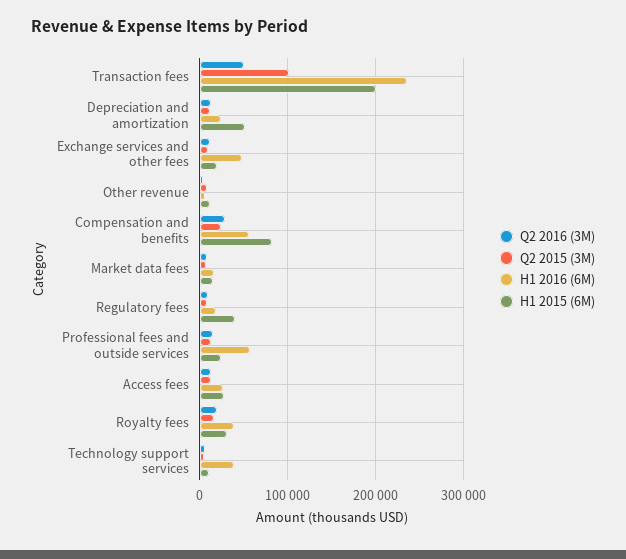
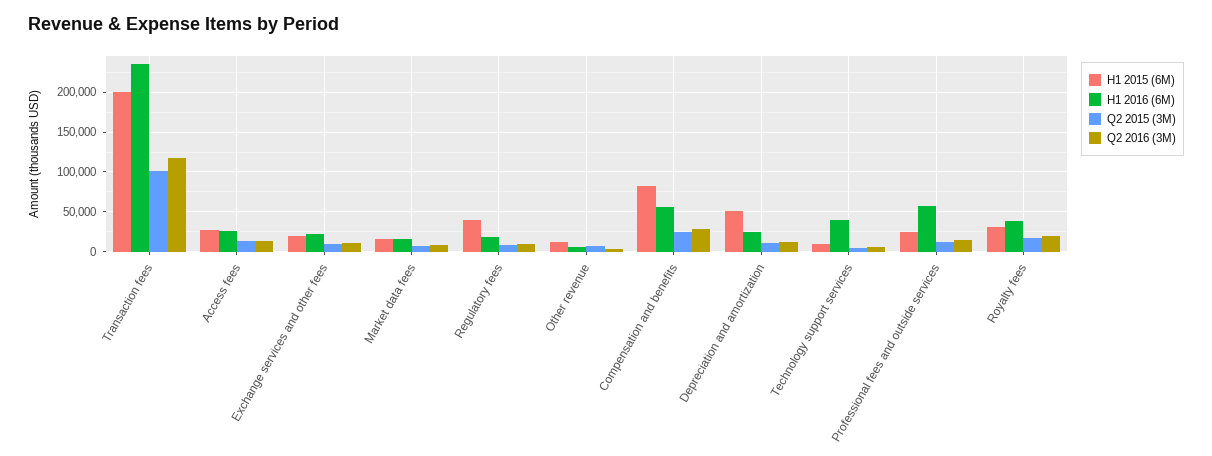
Q2 2016 (3M), Transaction fees: 50000 -> 120000
H1 2016 (6M), Exchange services and other fees: 50000 -> 20000

